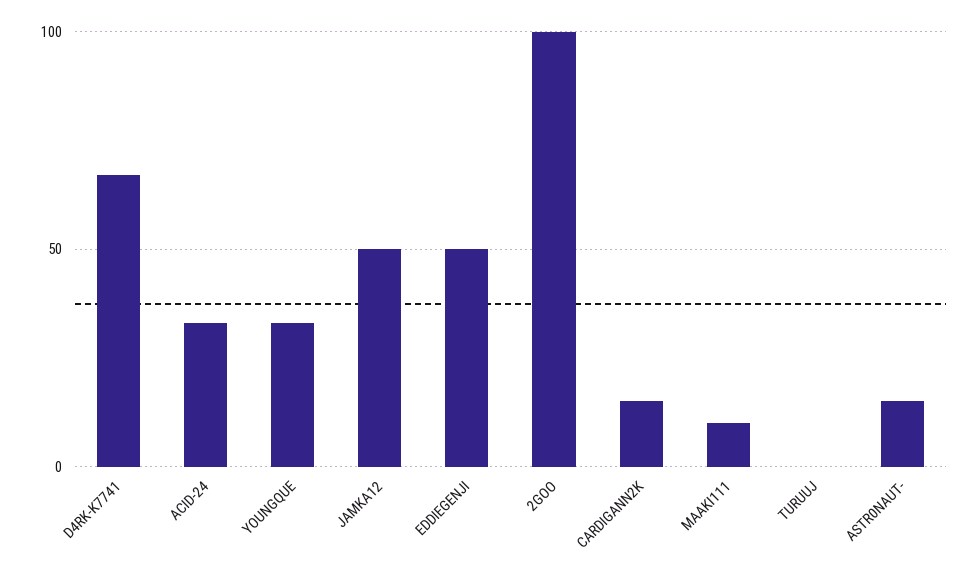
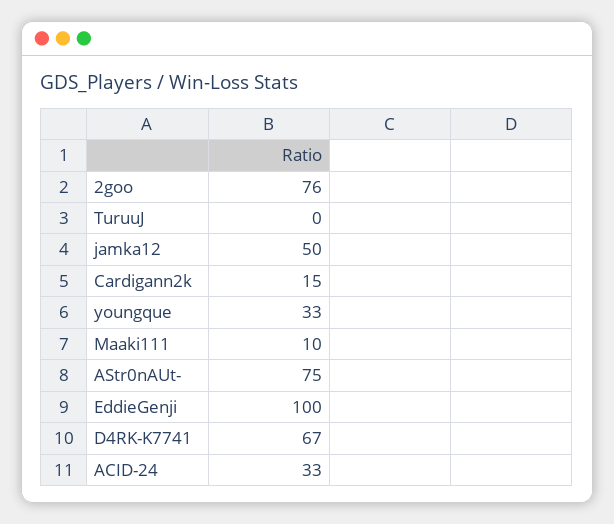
EDDIEGENJI: 50 -> 100
2GOO: 100 -> 76
ASTR0NAUT-: 15 -> 75

